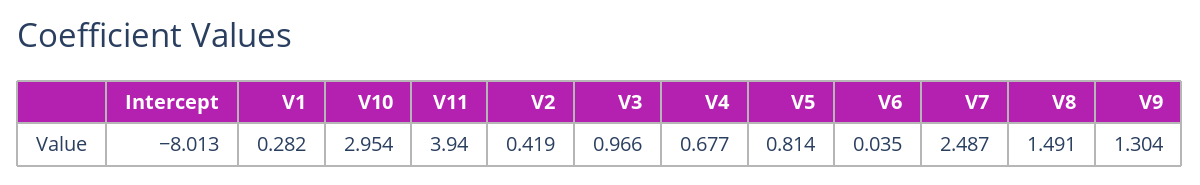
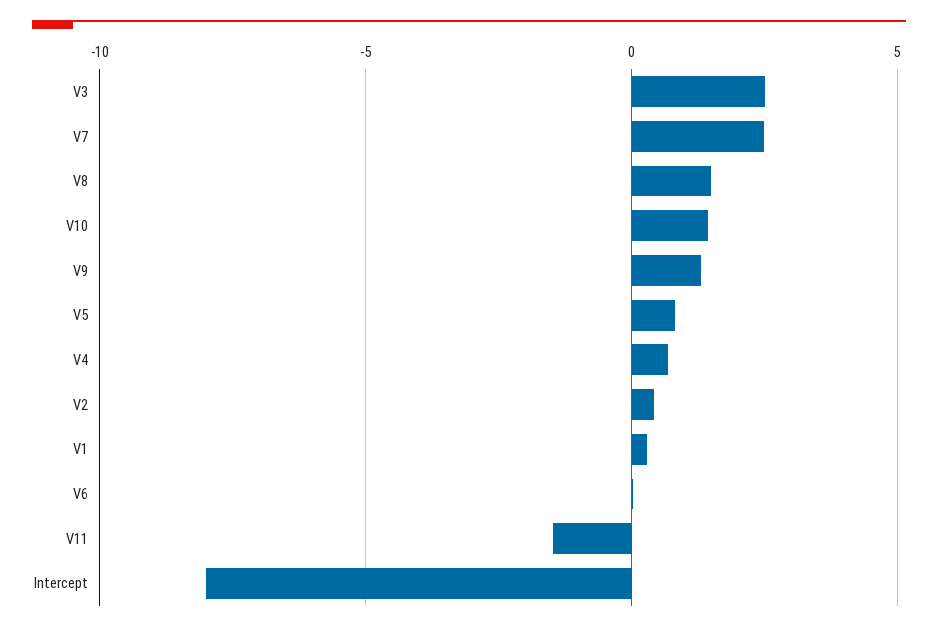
V10: 2.954 -> 1.5
V11: 3.94 -> -1.5
V3: 0.966 -> 2.5

